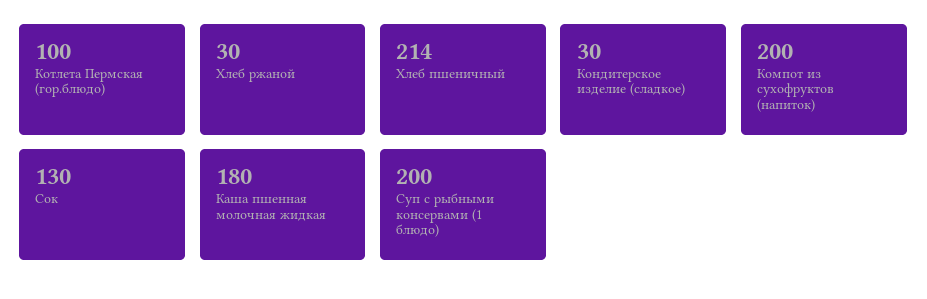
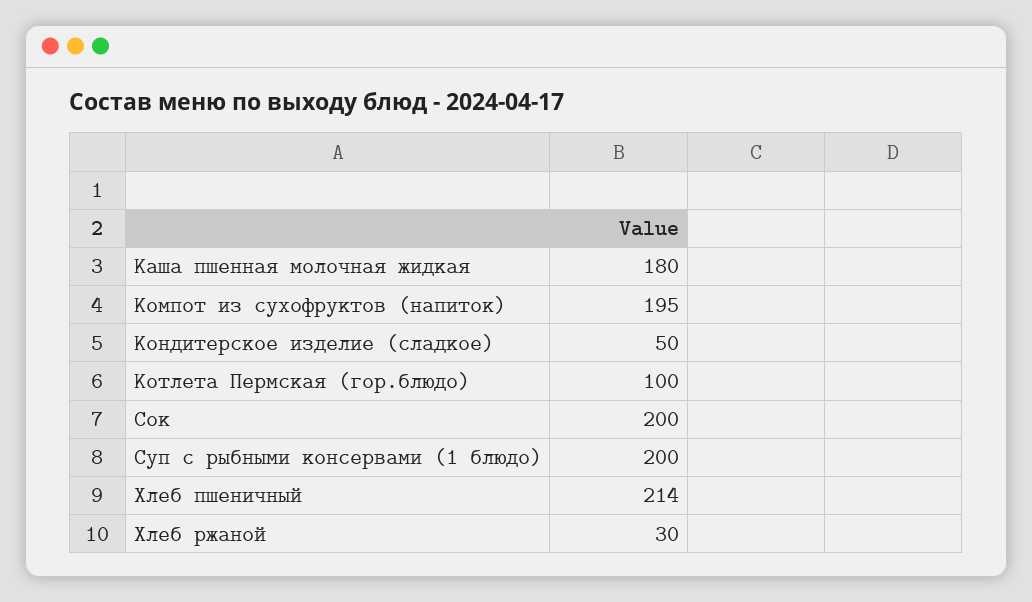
Кондитерское изделие (сладкое): 30 -> 50
Компот из сухофруктов (напиток): 200 -> 195
Сок: 130 -> 200

